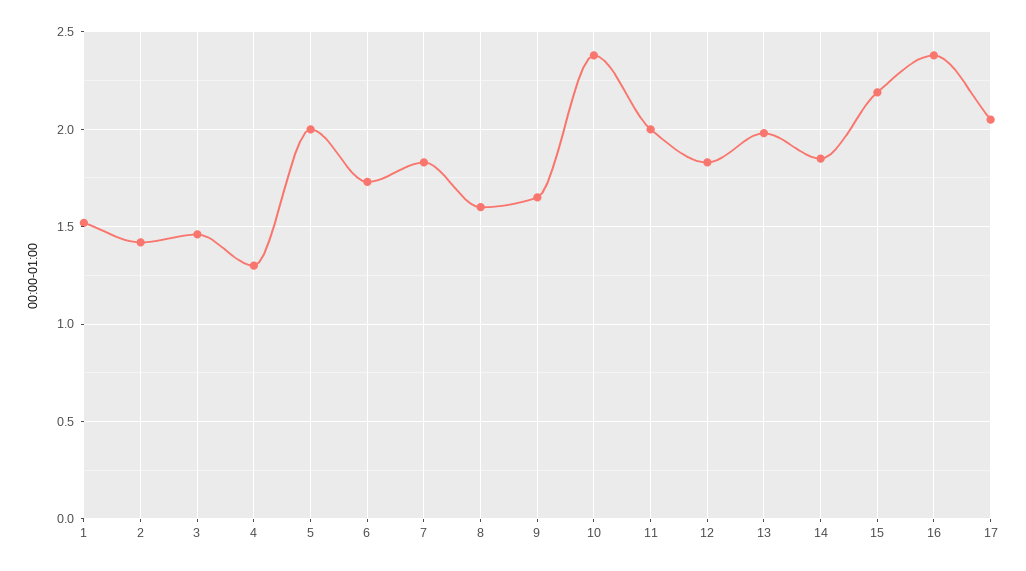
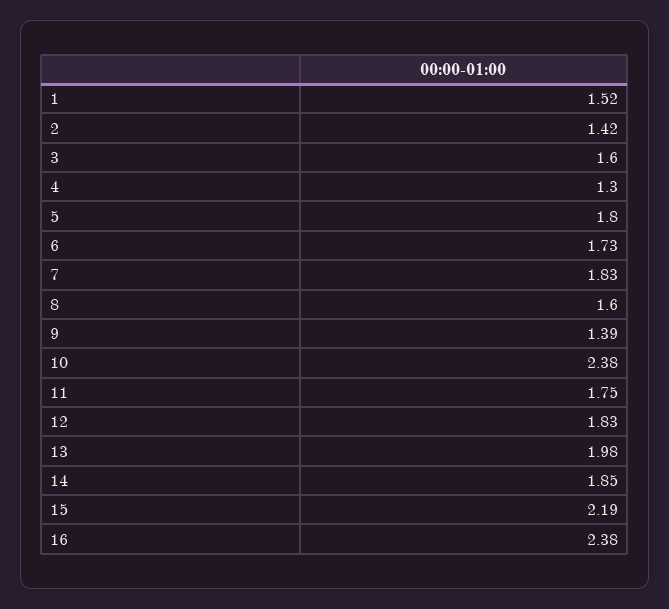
3: 1.45 -> 1.6
5: 2 -> 1.8
9: 1.65 -> 1.39
11: 2 -> 1.75
17: 2.05 -> none

